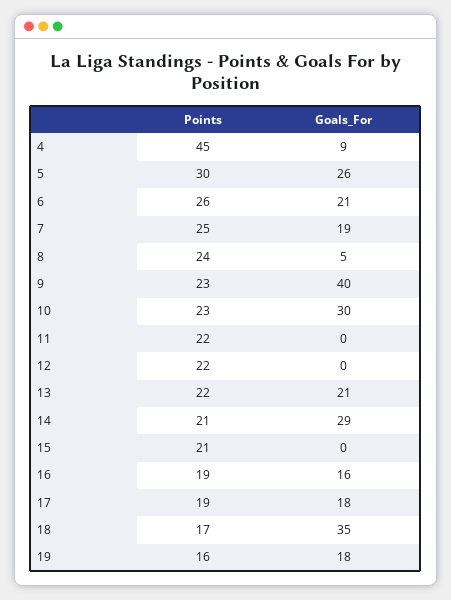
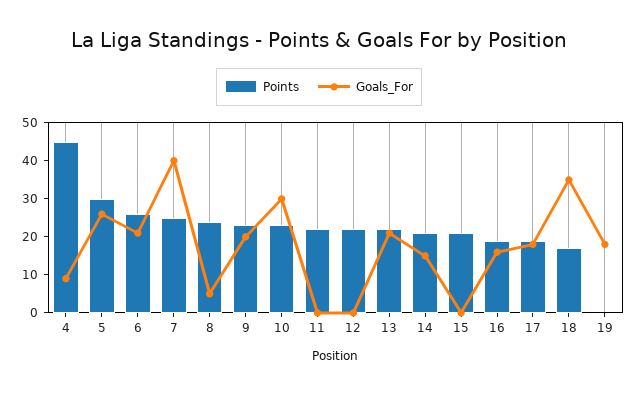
Goals_For, 7: 19 -> 40
Goals_For, 9: 40 -> 20
Goals_For, 14: 29 -> 15
Points, 19: 16 -> 0

